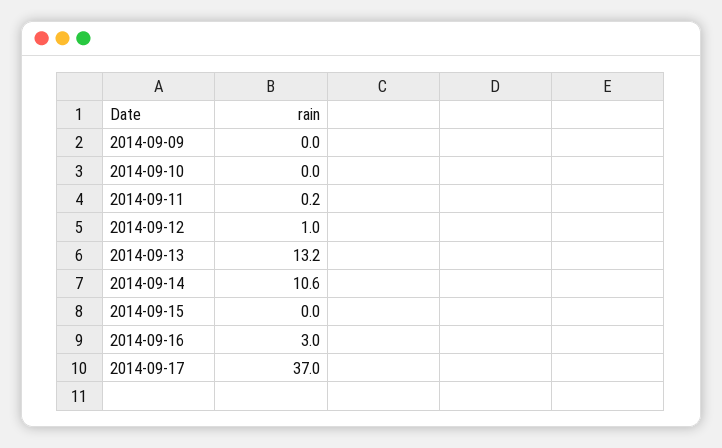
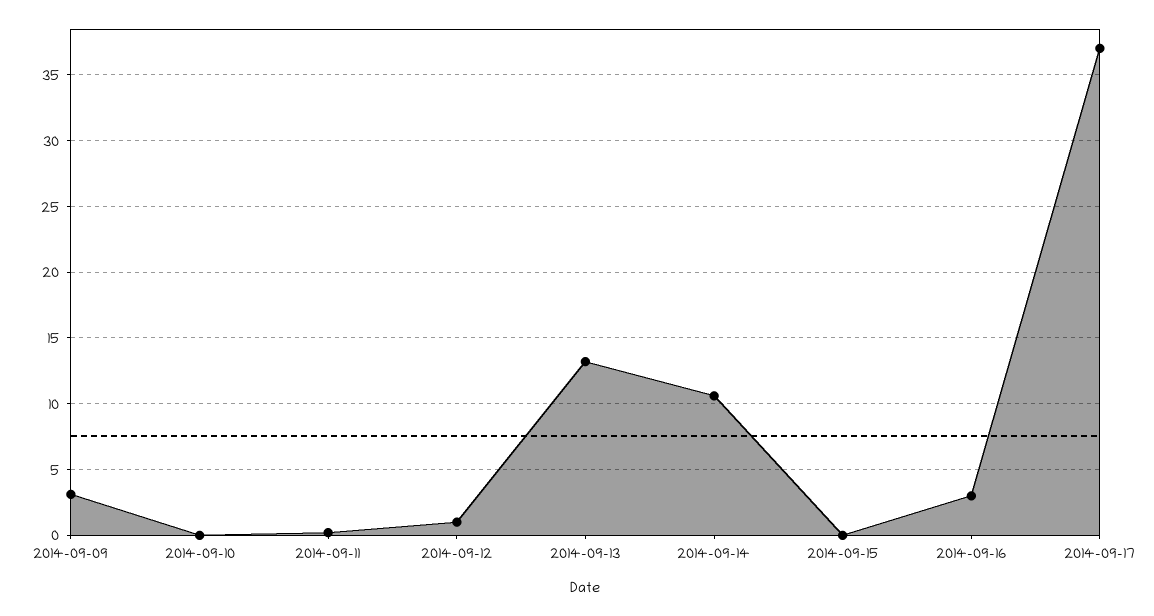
2014-09-09: 0 -> 3

